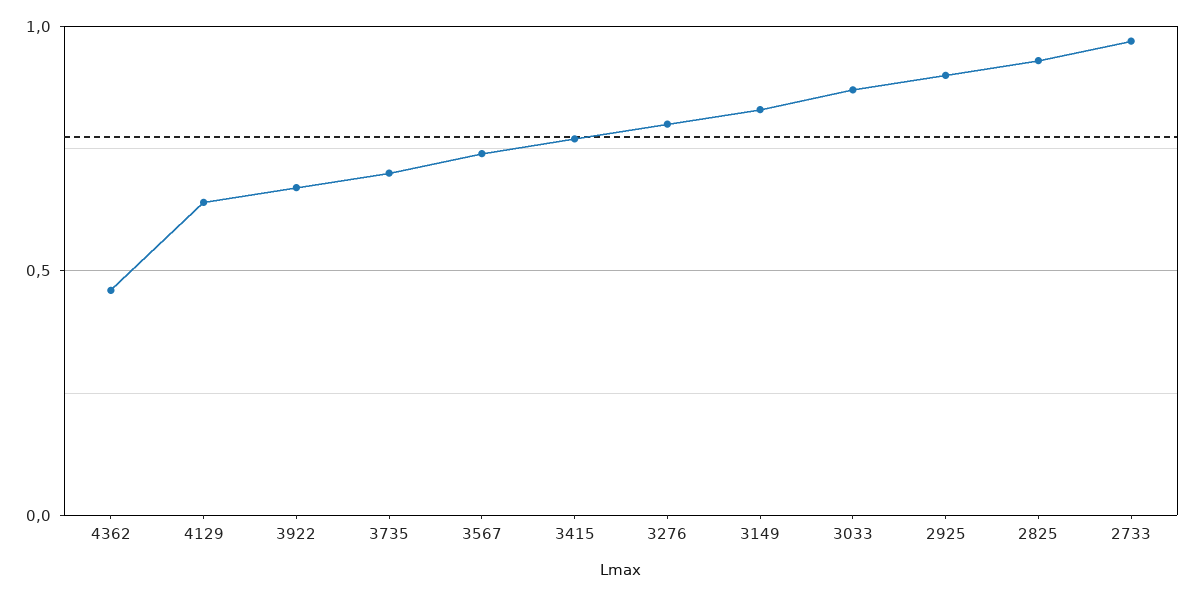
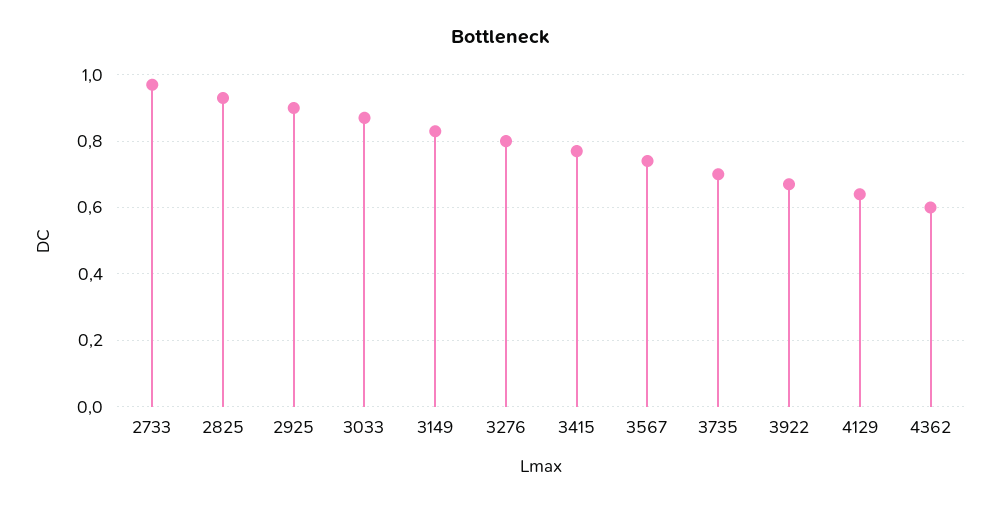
4362: 0.45 -> 0.6

